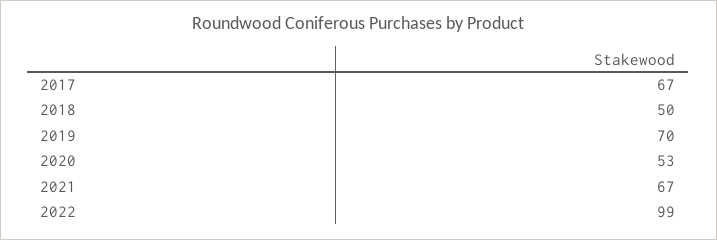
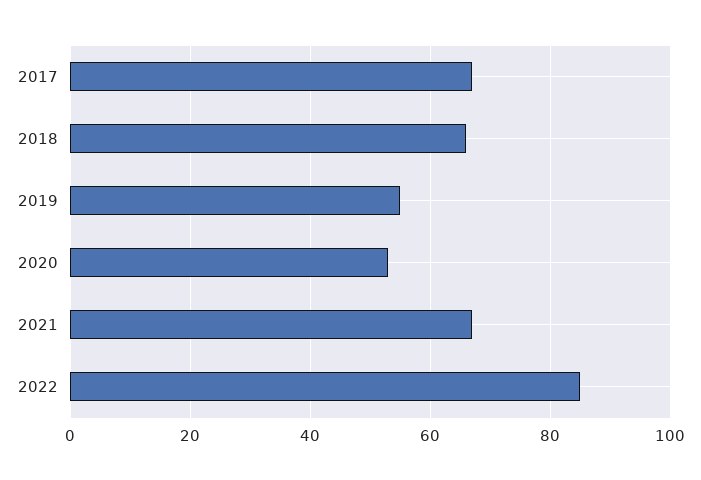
2018: 50 -> 65
2019: 70 -> 55
2022: 99 -> 85

